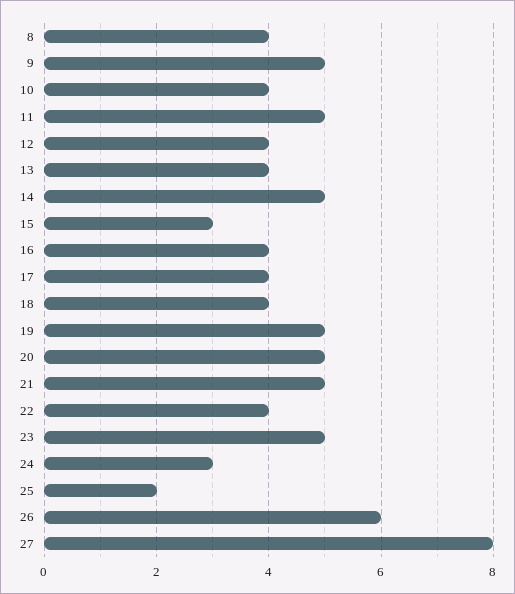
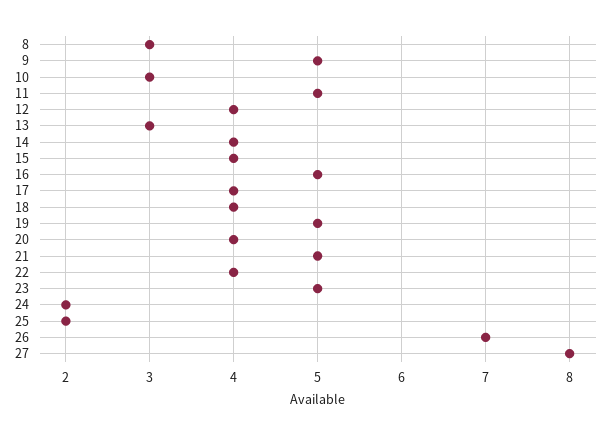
8: 4 -> 3
10: 4 -> 3
13: 4 -> 3
14: 5 -> 4
15: 3 -> 4
16: 4 -> 5
20: 5 -> 4
24: 3 -> 2
26: 6 -> 7

